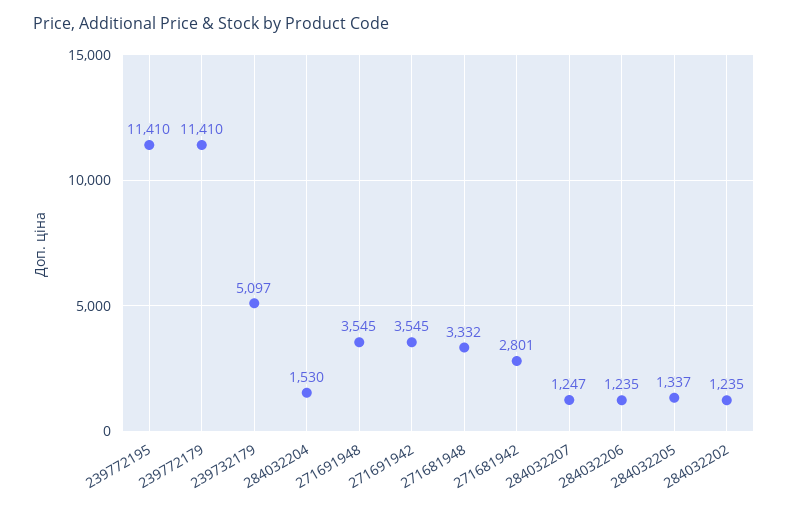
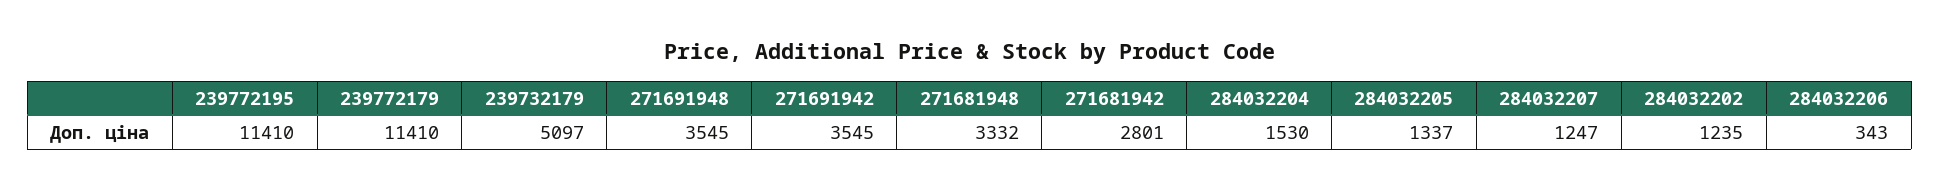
284032206: 1235 -> 343

